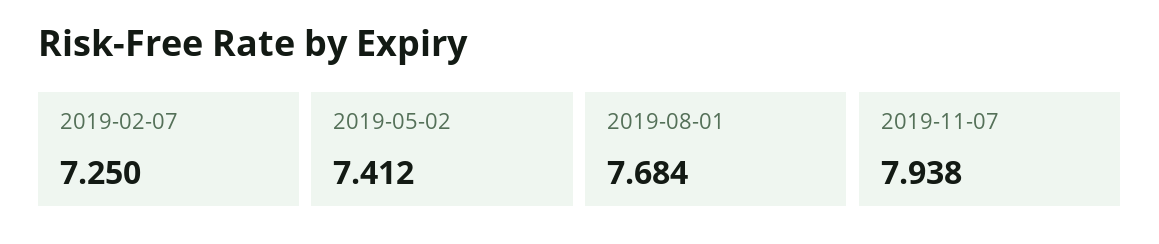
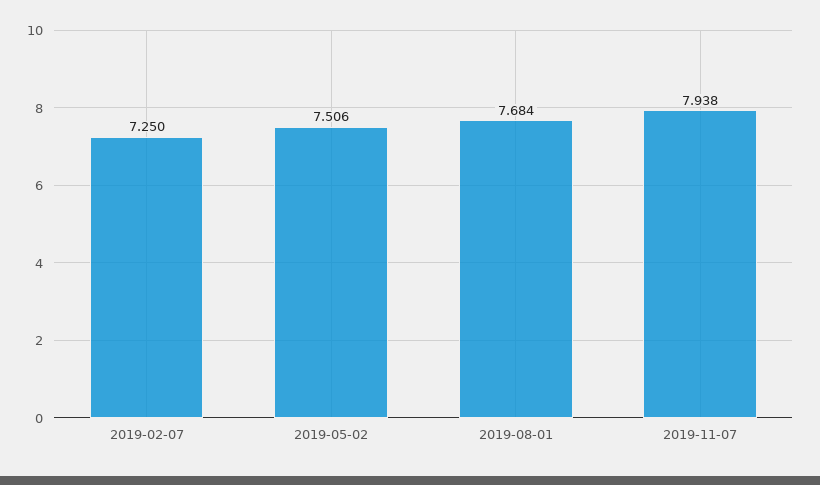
2019-05-02: 7.412 -> 7.506

